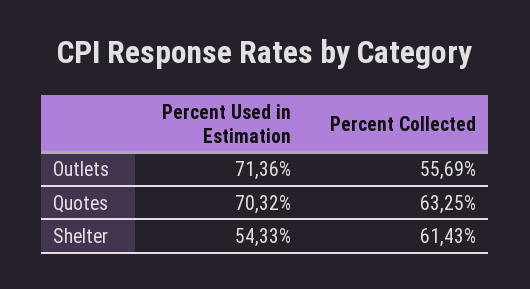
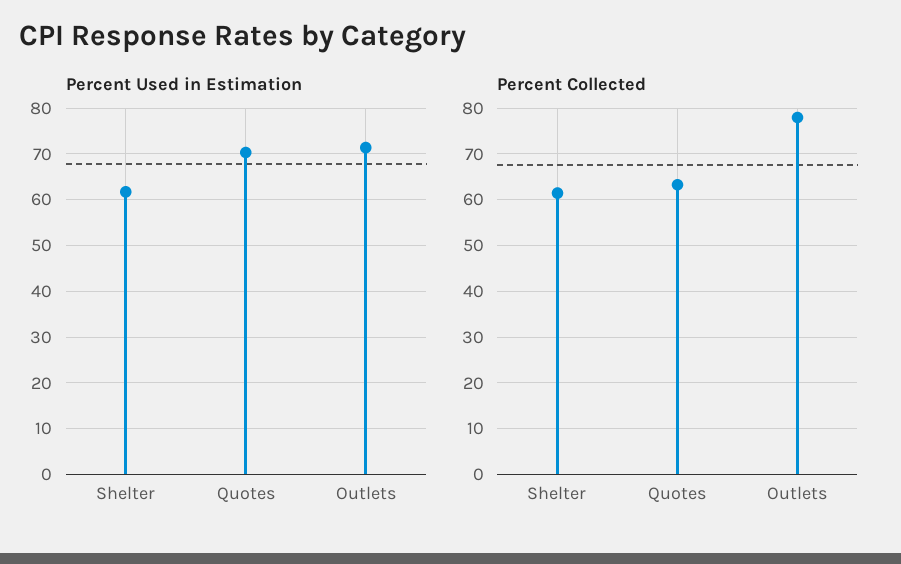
Percent Collected, Outlets: 55.69 -> 78
Percent Used in Estimation, Shelter: 54.33 -> 62

